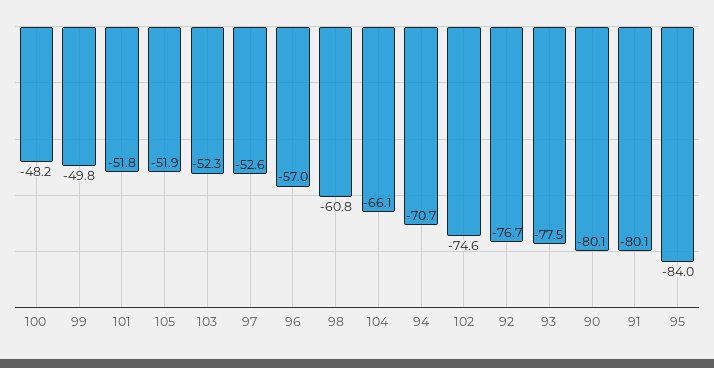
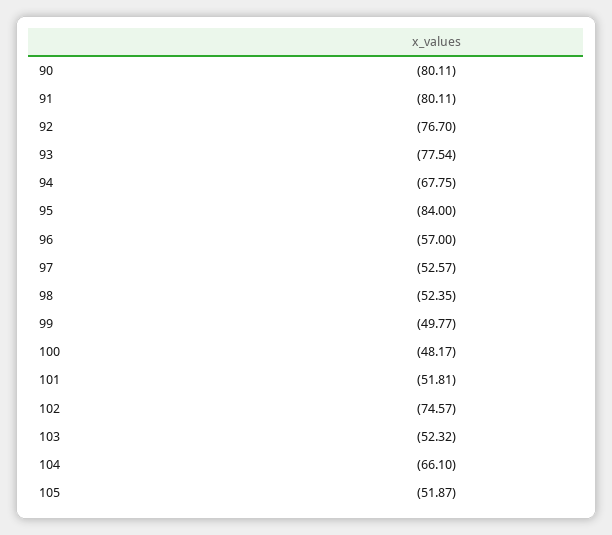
98: -60.8 -> -52.35
94: -70.7 -> -67.75

